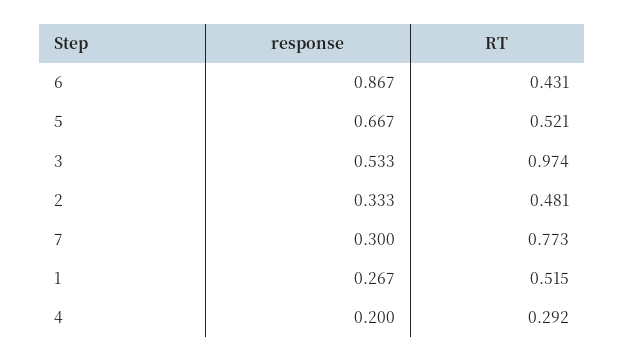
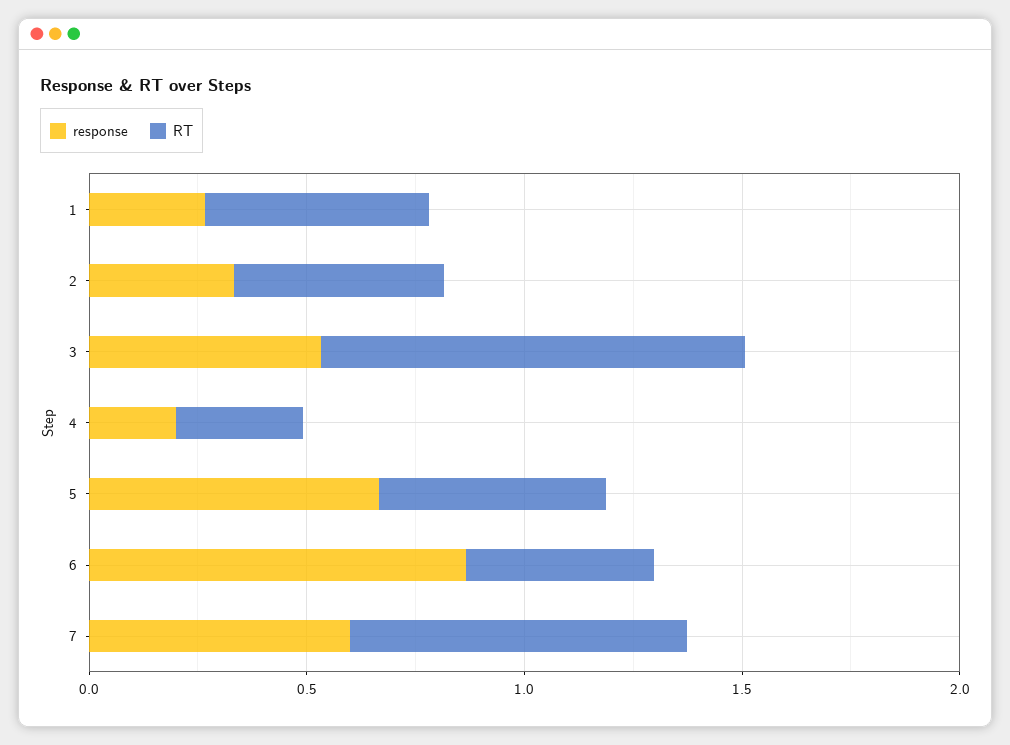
response, 7: 0.3 -> 0.6

